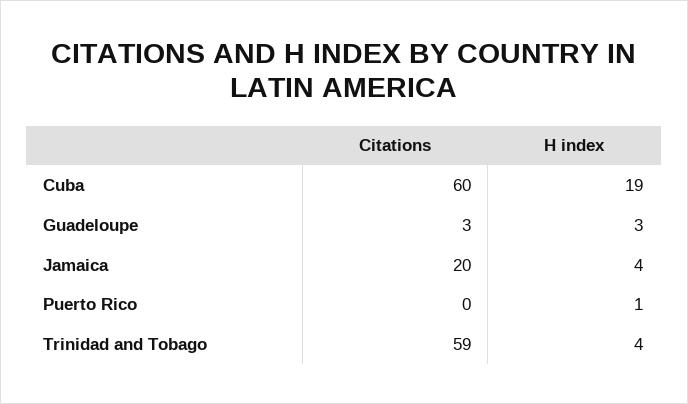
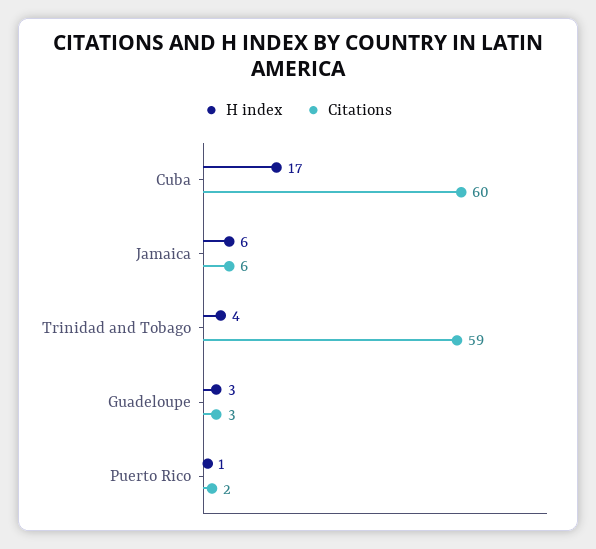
H index, Cuba: 19 -> 17
Citations, Jamaica: 20 -> 6
H index, Jamaica: 4 -> 6
Citations, Puerto Rico: 0 -> 2

